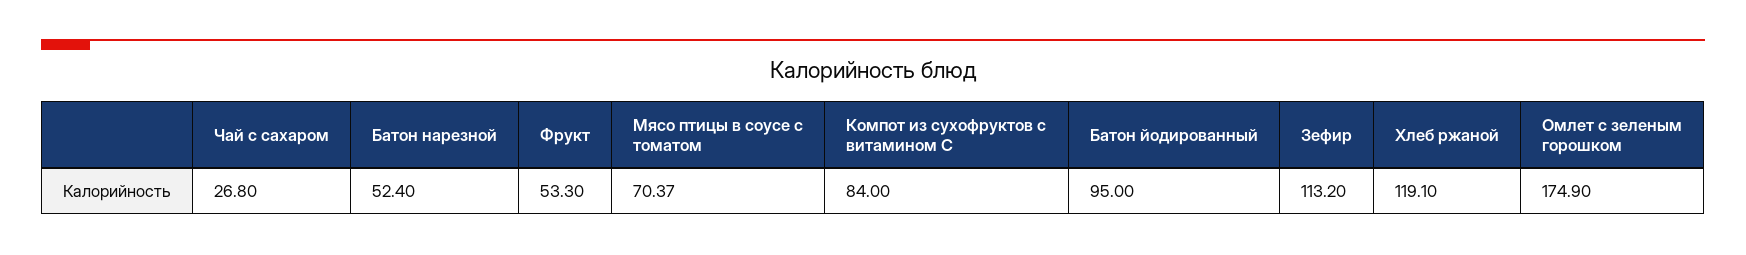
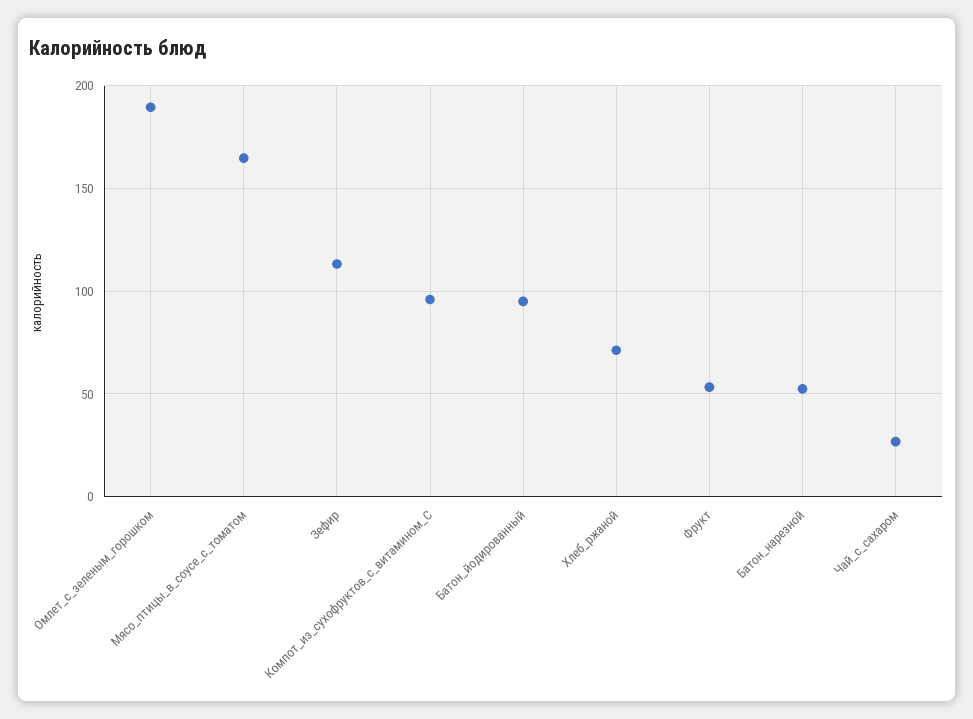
Мясо птицы в соусе с томатом: 70.37 -> 165
Компот из сухофруктов с витамином С: 84 -> 95
Хлеб ржаной: 119.1 -> 70
Омлет с зеленым горошком: 174.9 -> 190

